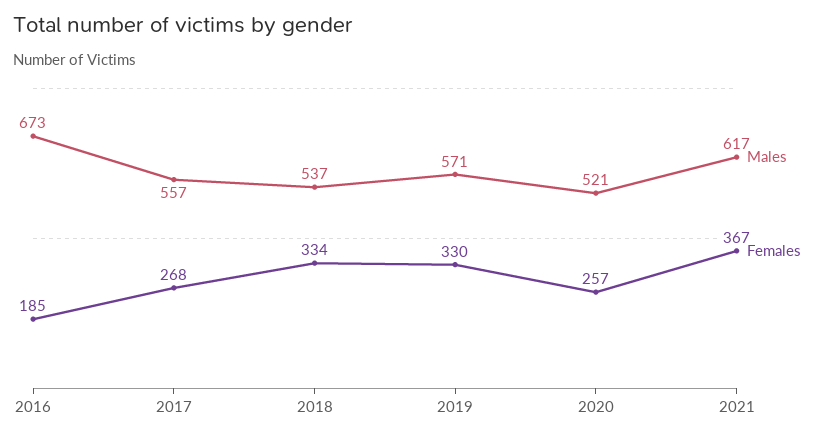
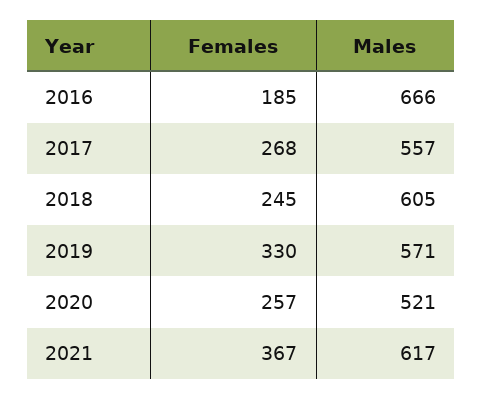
Males, 2016: 673 -> 666
Males, 2018: 537 -> 605
Females, 2018: 334 -> 245

